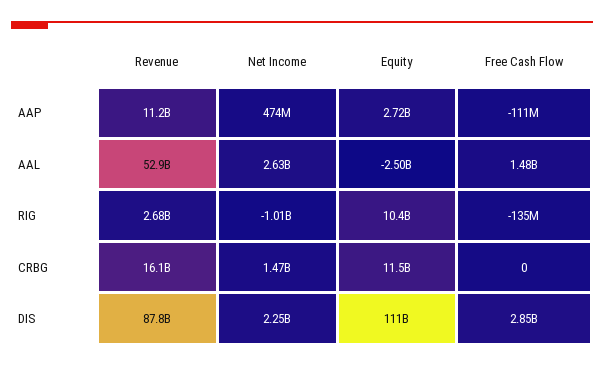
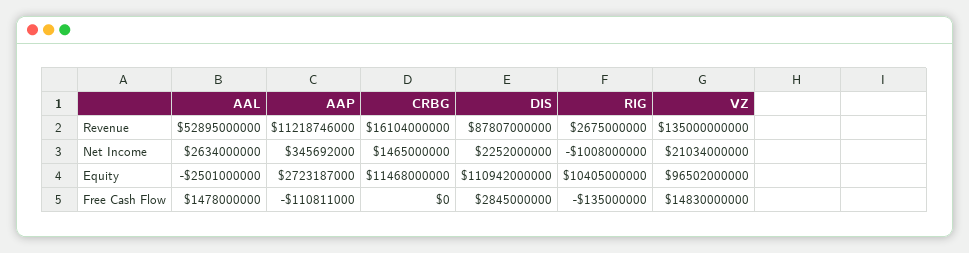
Net Income, AAP: 474000000 -> 345692000
Revenue, VZ: none -> 135000000000
Net Income, VZ: none -> 21034000000
Equity, VZ: none -> 96502000000
Free Cash Flow, VZ: none -> 14830000000

